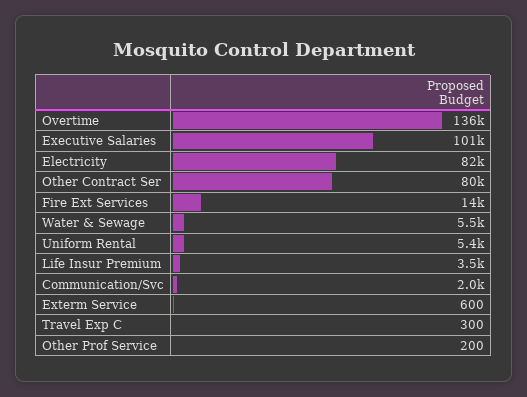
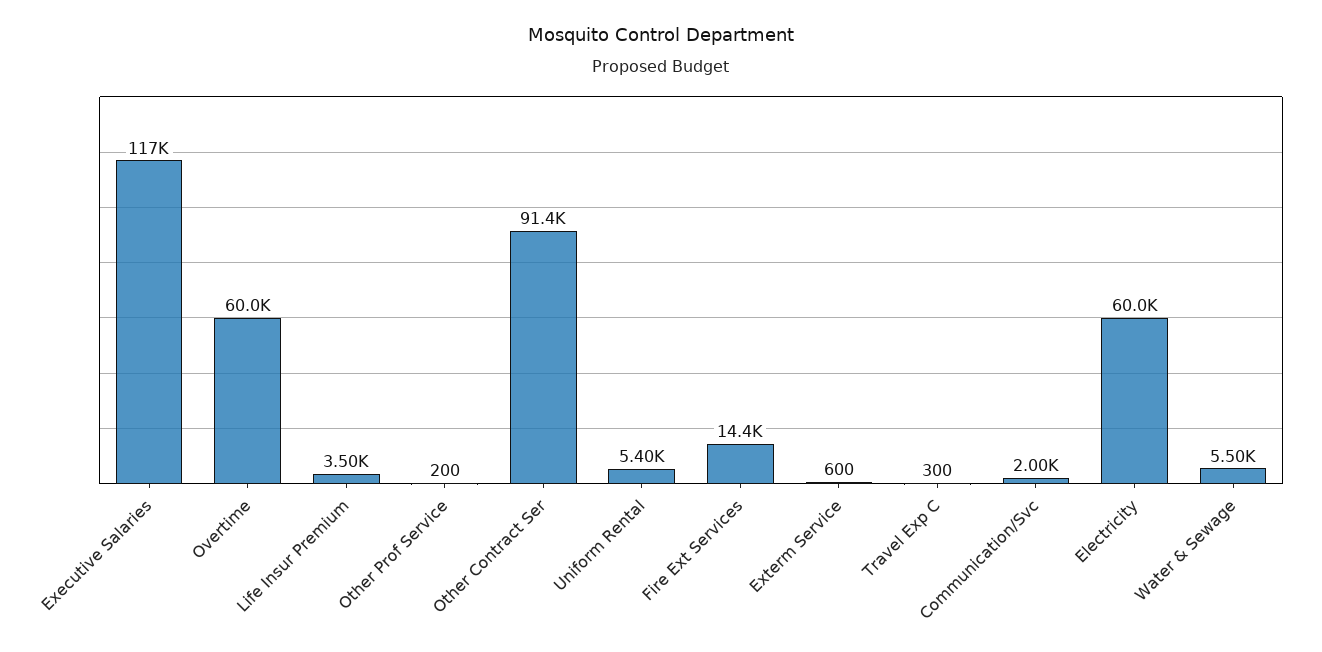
Overtime: 136000 -> 60000
Executive Salaries: 101000 -> 117000
Electricity: 82000 -> 60000
Other Contract Ser: 80000 -> 91400

